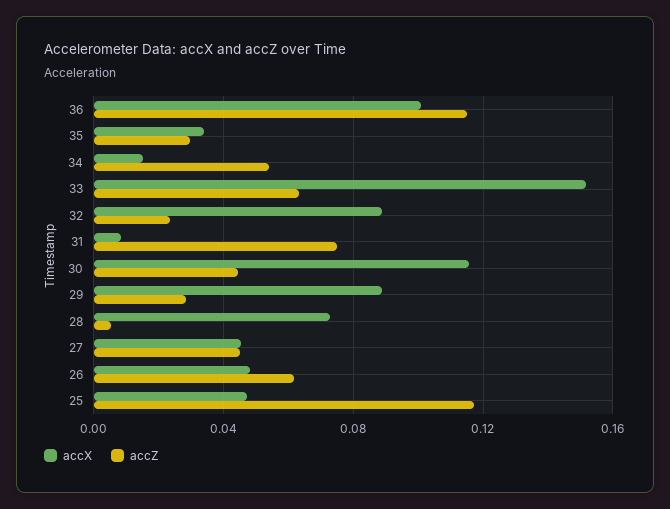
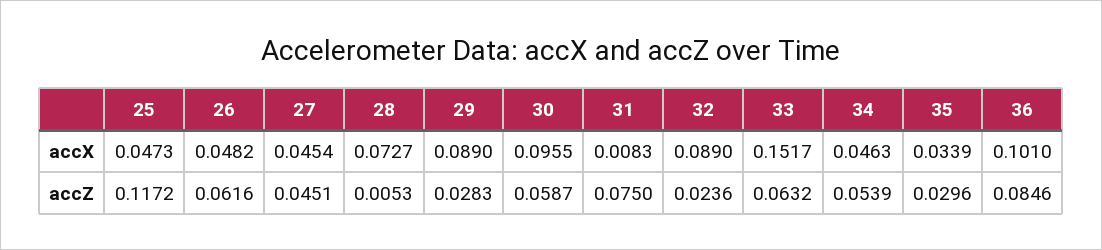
accZ, 36: 0.115 -> 0.0846
accX, 34: 0.015 -> 0.0463
accX, 30: 0.115 -> 0.0955
accZ, 30: 0.045 -> 0.0587

